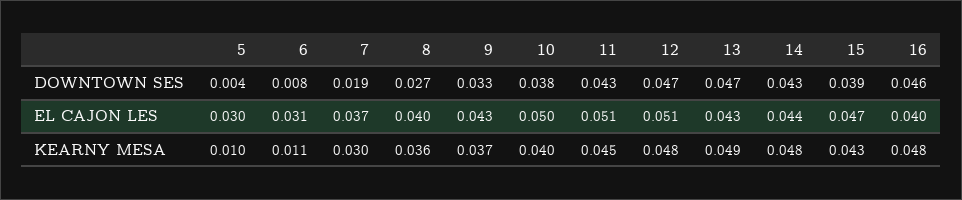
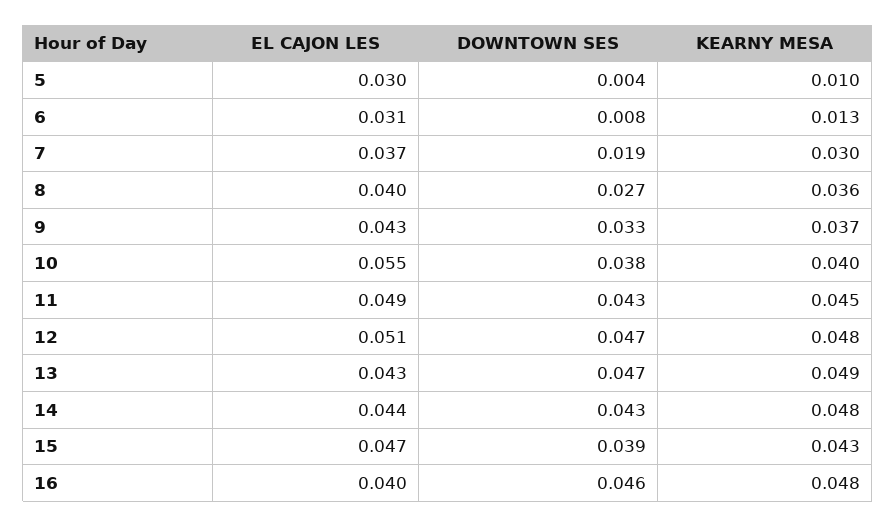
10, EL CAJON LES: 0.05 -> 0.055
11, EL CAJON LES: 0.051 -> 0.049
6, KEARNY MESA: 0.011 -> 0.013

